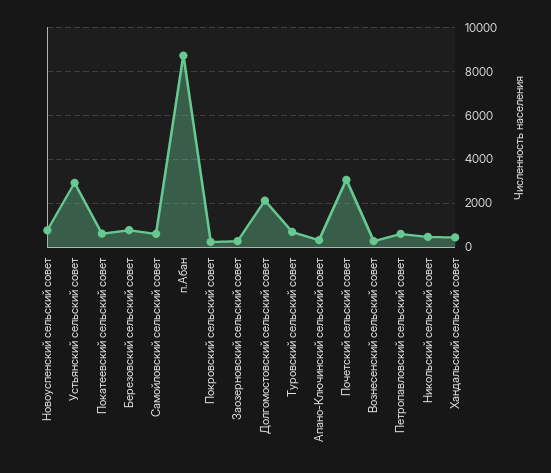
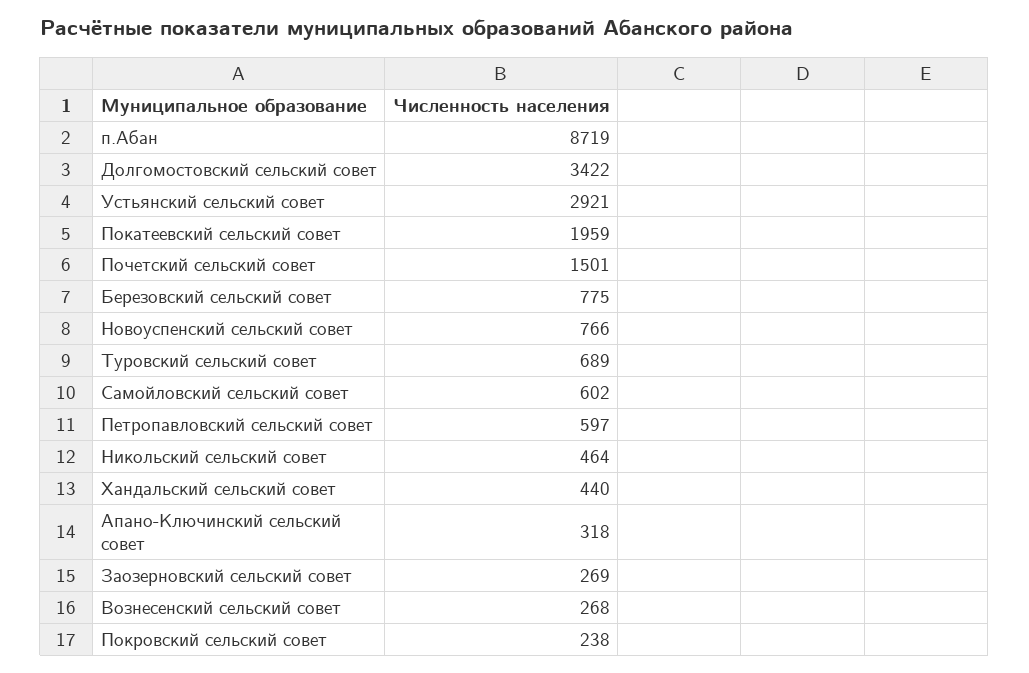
Покатеевский сельский совет: 500 -> 1959
Долгомостовский сельский совет: 2000 -> 3422
Почетский сельский совет: 3000 -> 1501

